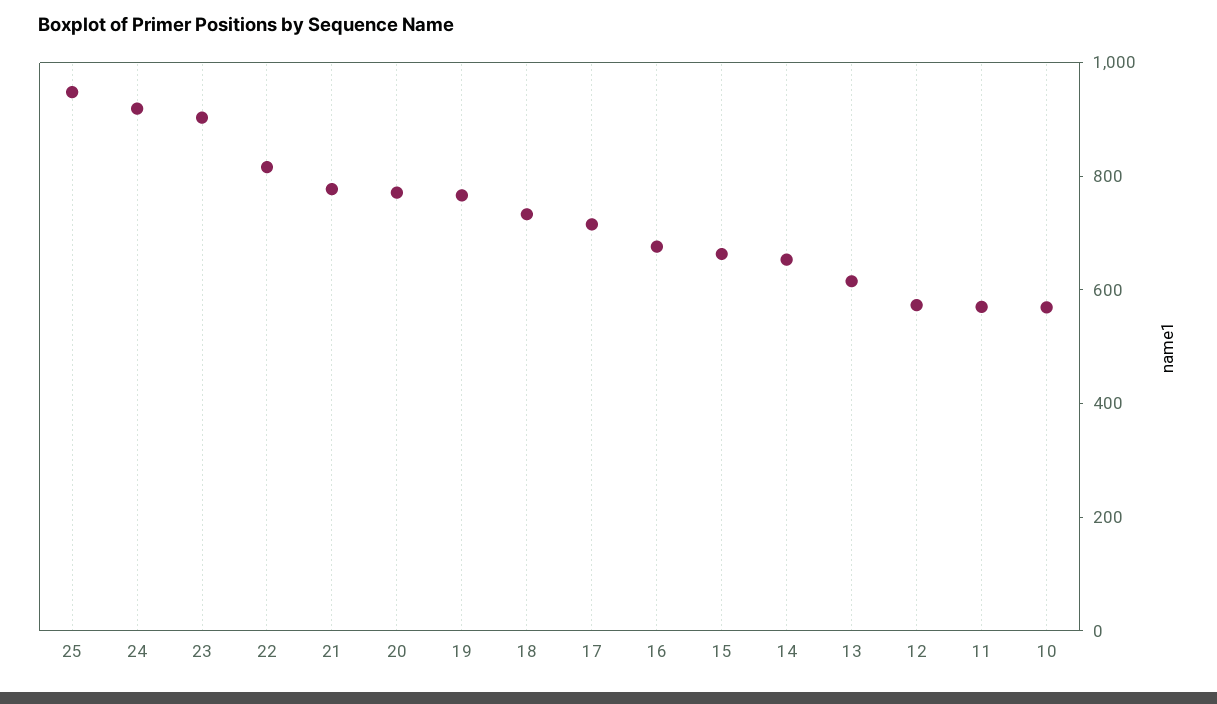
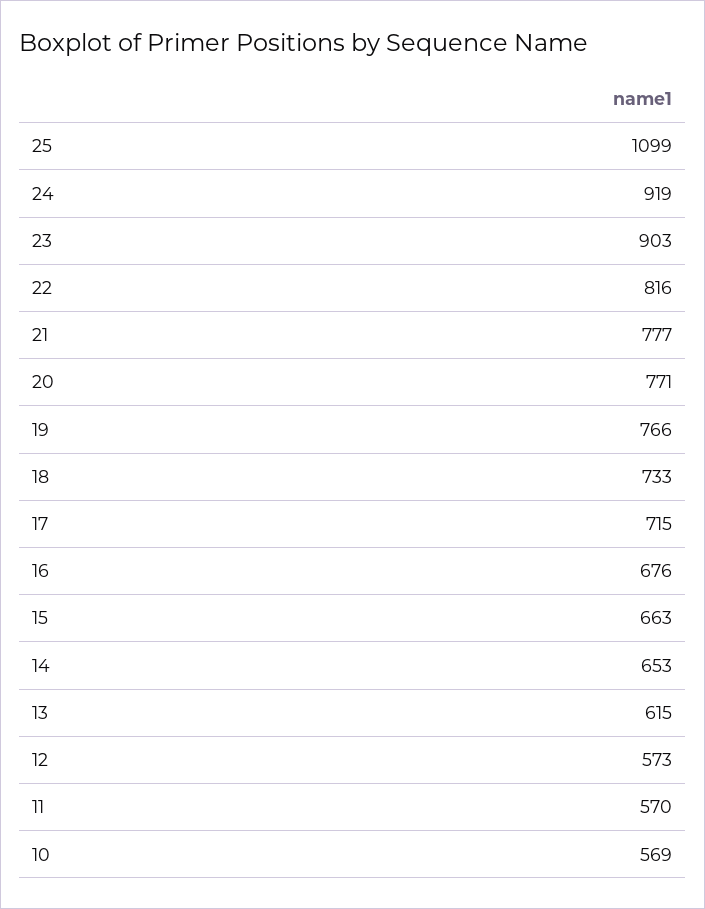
25: 950 -> 1099

